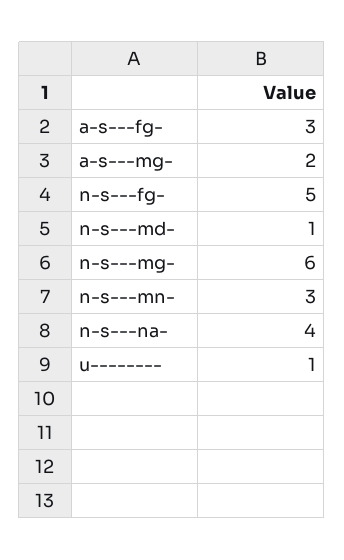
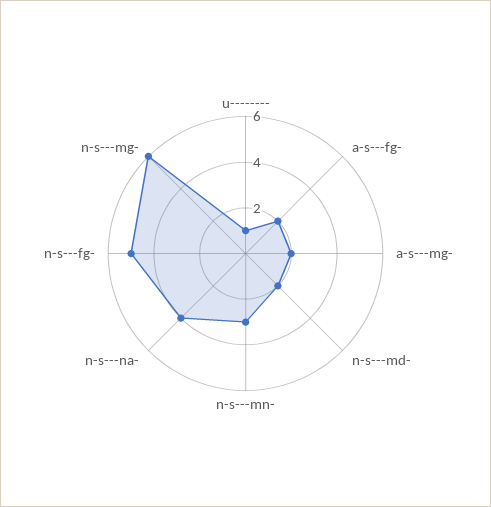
a-s---fg-: 3 -> 2
n-s---md-: 1 -> 2

